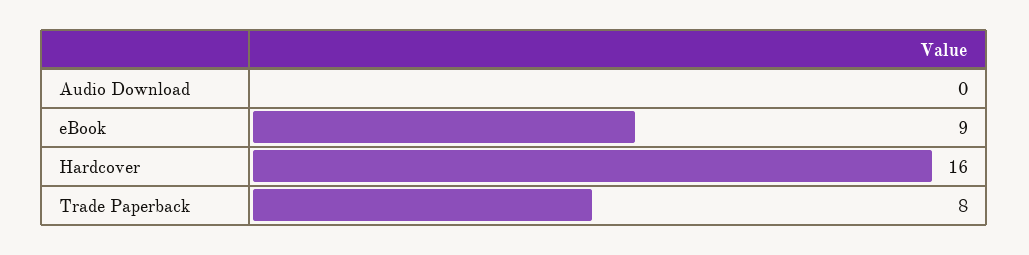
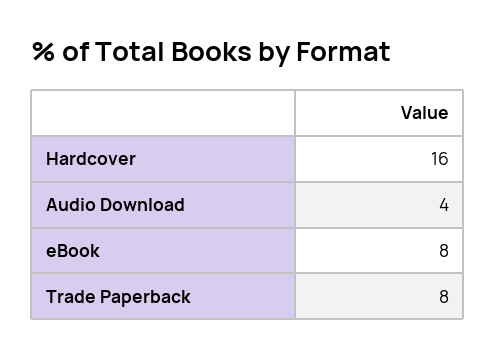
Audio Download: 0 -> 4
eBook: 9 -> 8

